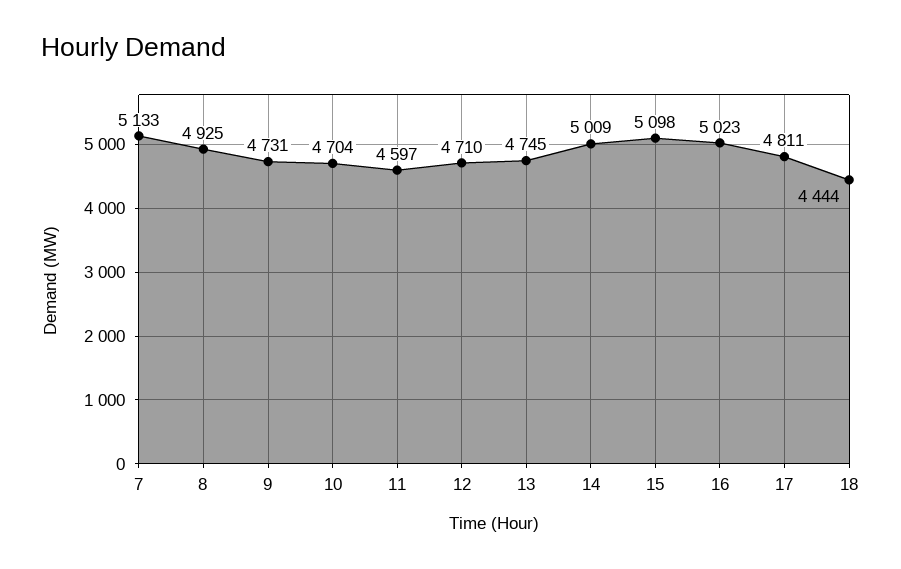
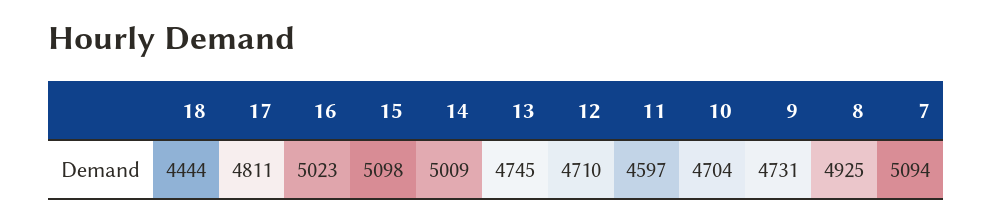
7: 5133 -> 5094

